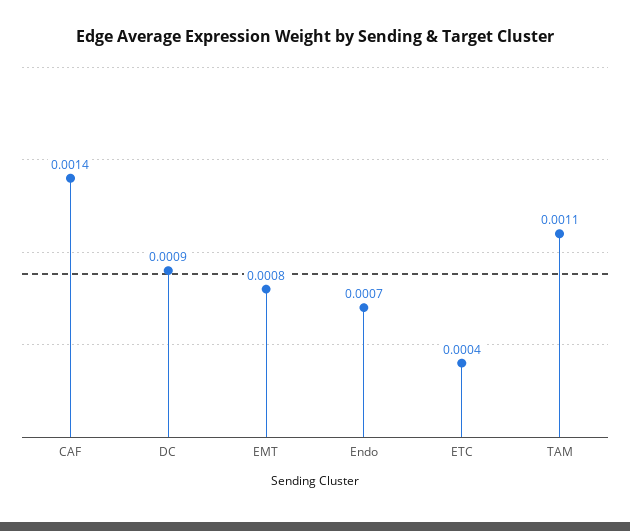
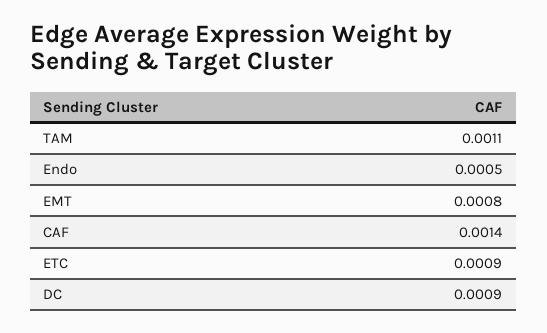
Endo: 0.0007 -> 0.0005
ETC: 0.0004 -> 0.0009

